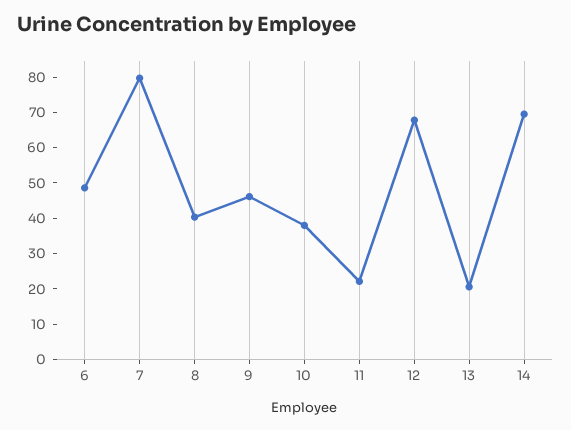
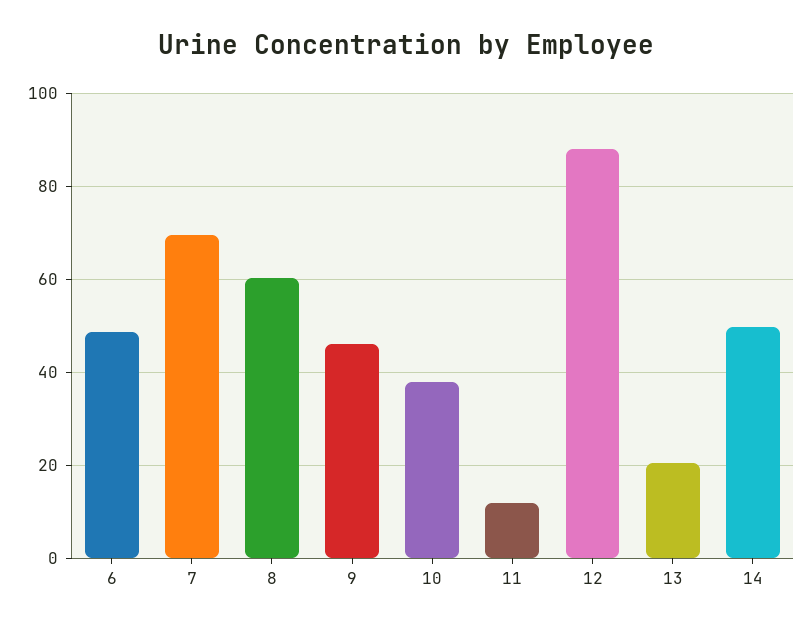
7: 80 -> 70
8: 40 -> 60
11: 22.5 -> 12
12: 67.5 -> 88
14: 70 -> 50

